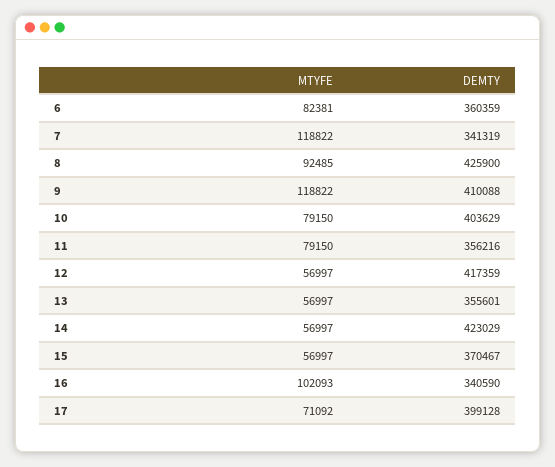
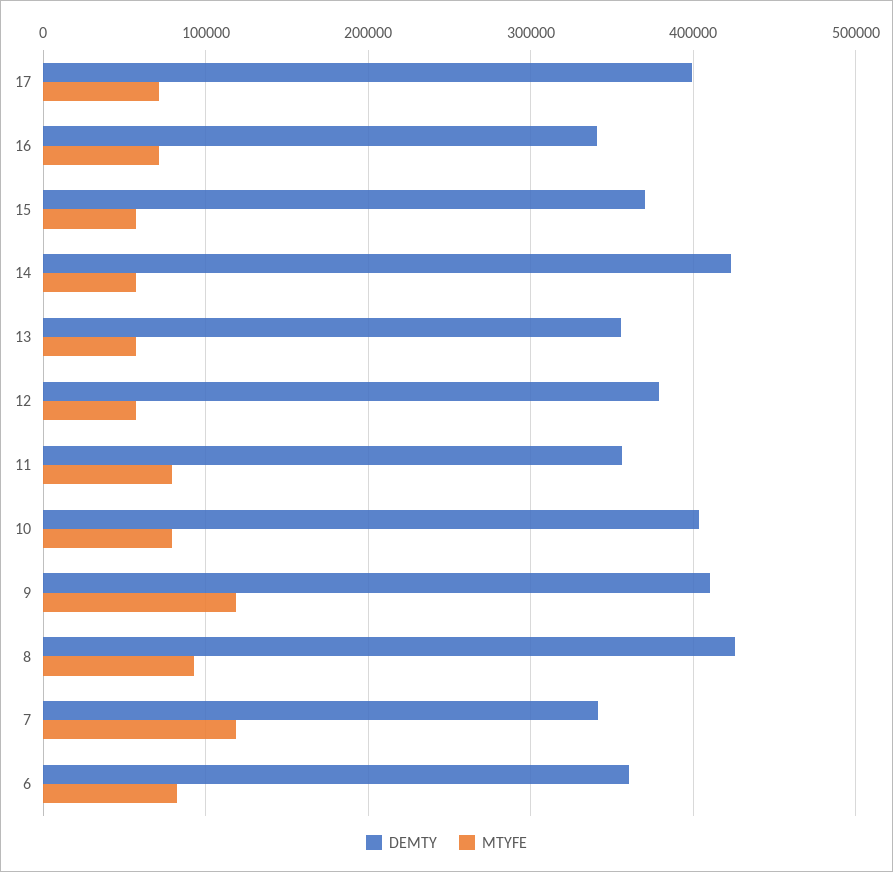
DEMTY, 12: 417359 -> 380000
MTYFE, 16: 102093 -> 70000

